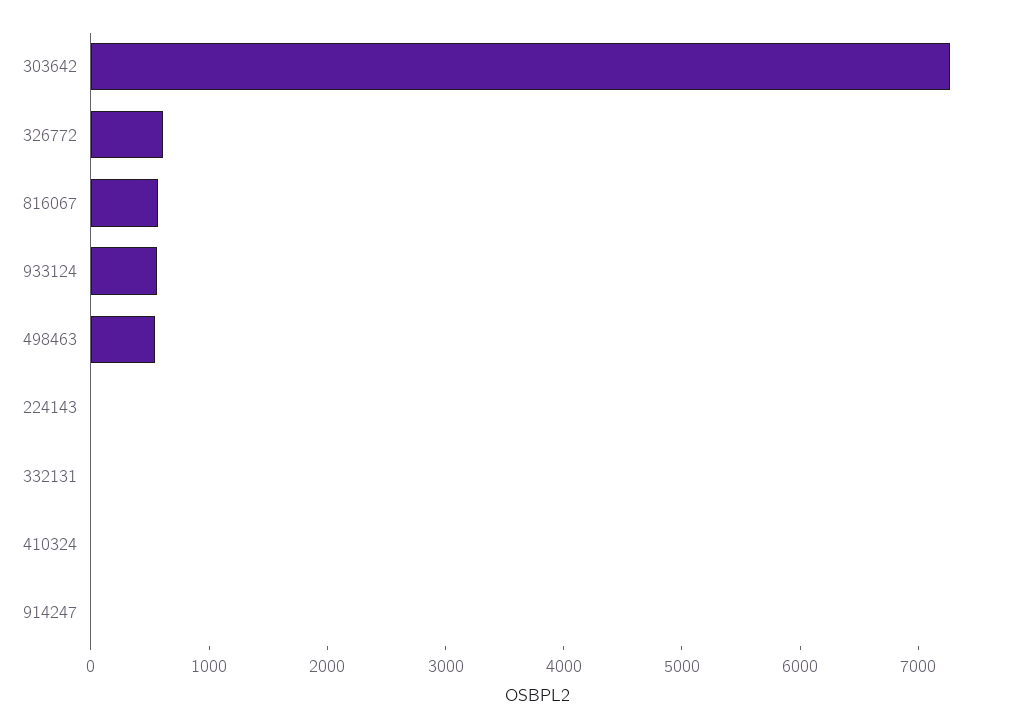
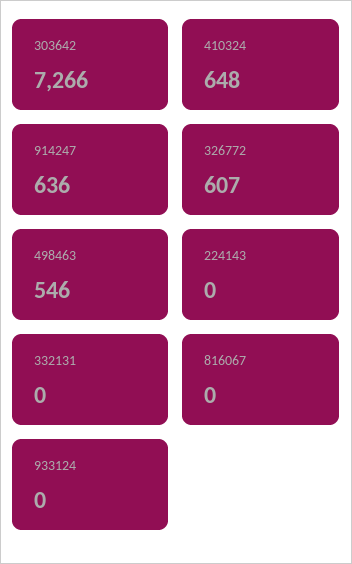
816067: 600 -> 0
933124: 600 -> 0
410324: 0 -> 648
914247: 0 -> 636

